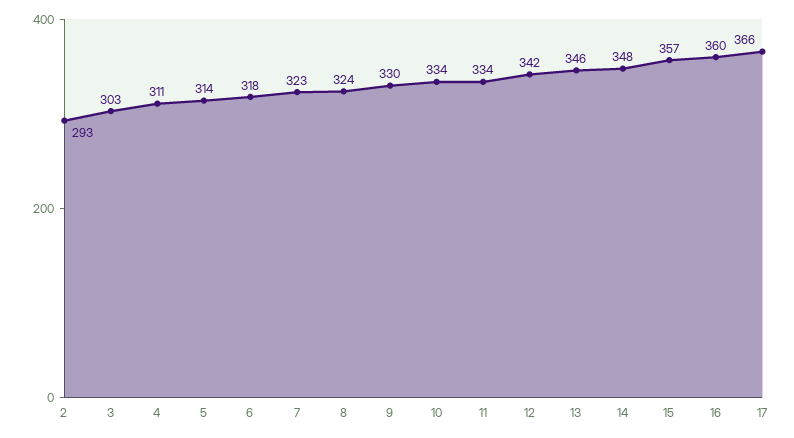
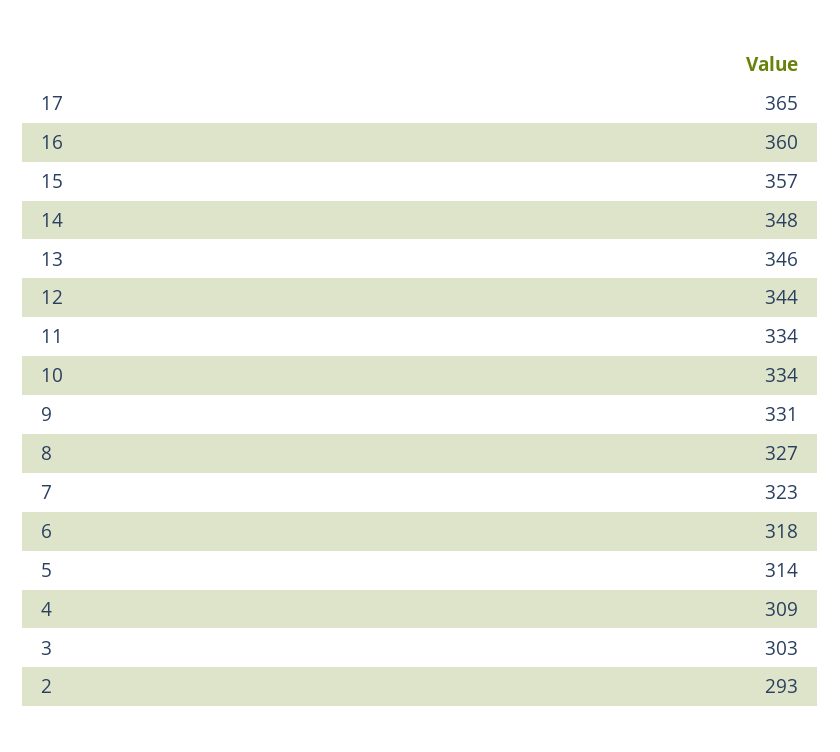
4: 311 -> 309
8: 324 -> 327
9: 330 -> 331
12: 342 -> 344
17: 366 -> 365

